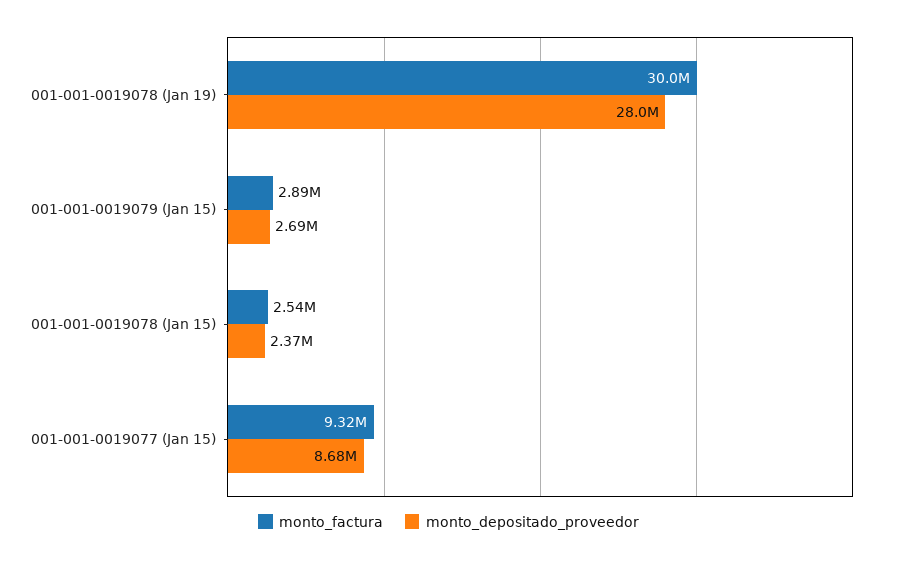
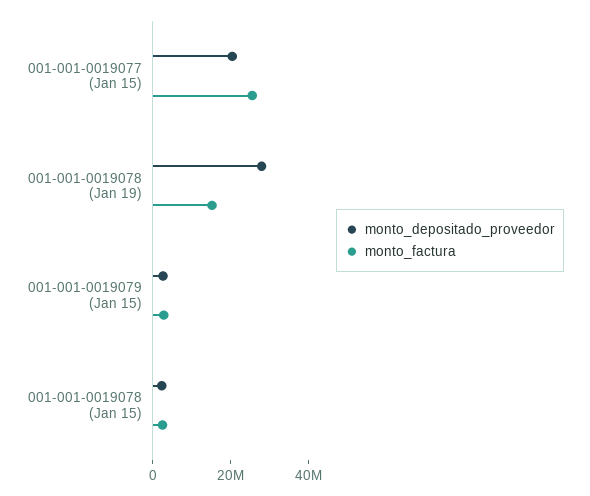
monto_factura, 001-001-0019078 (Jan 19): 30000000 -> 15000000
monto_factura, 001-001-0019077 (Jan 15): 9320000 -> 25000000
monto_depositado_proveedor, 001-001-0019077 (Jan 15): 8680000 -> 20000000

